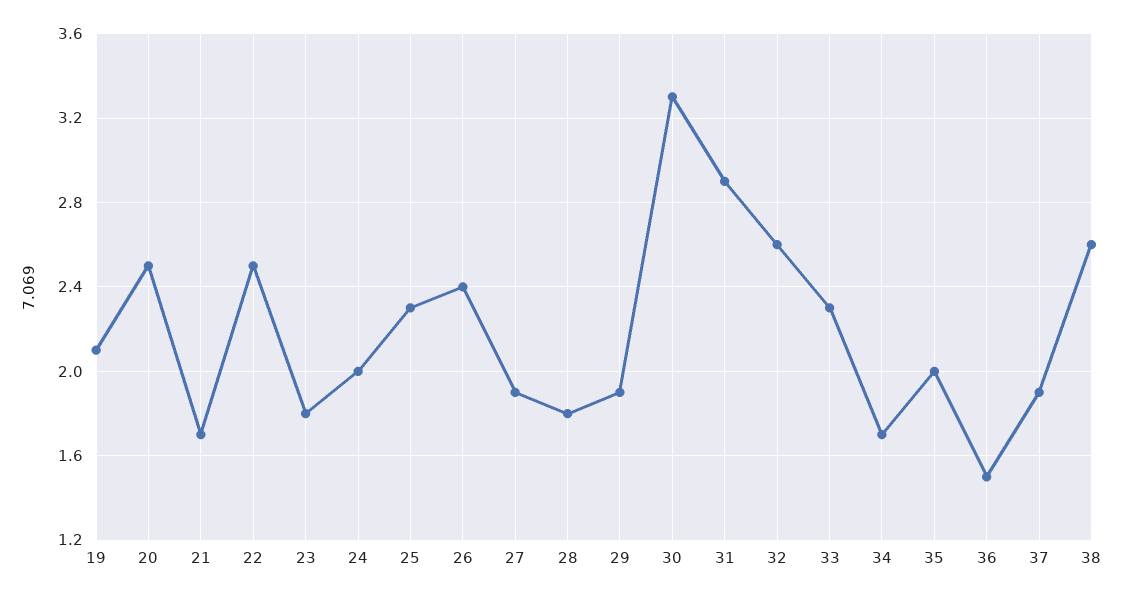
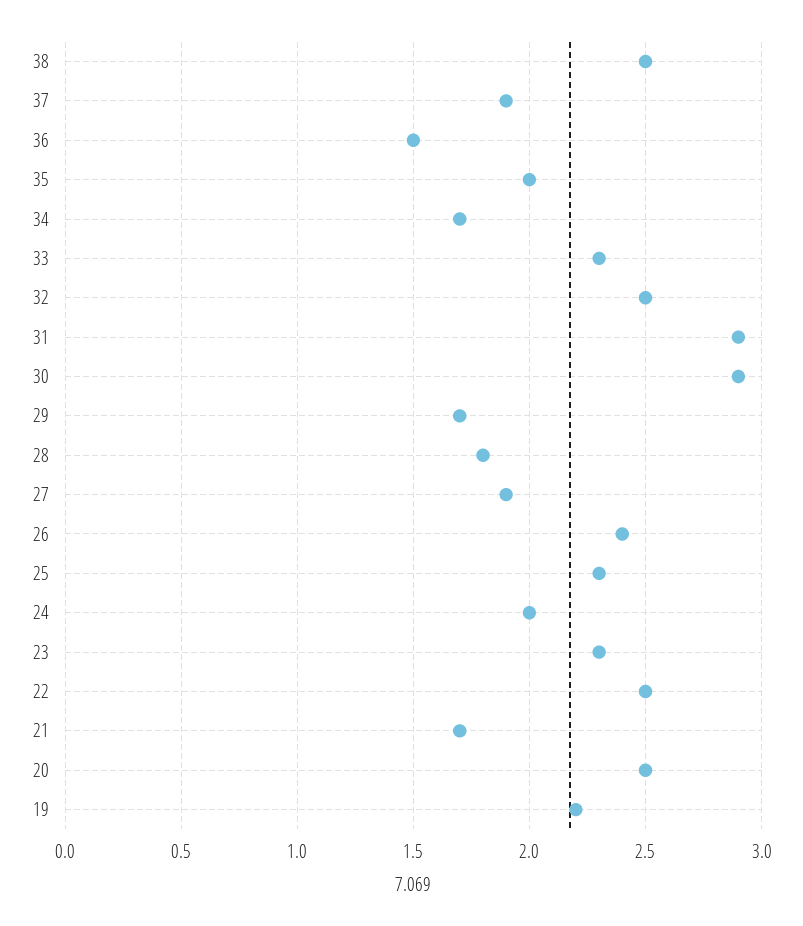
19: 2.1 -> 2.2
23: 1.8 -> 2.3
29: 1.9 -> 1.7
30: 3.3 -> 2.9
32: 2.6 -> 2.5
38: 2.6 -> 2.5

